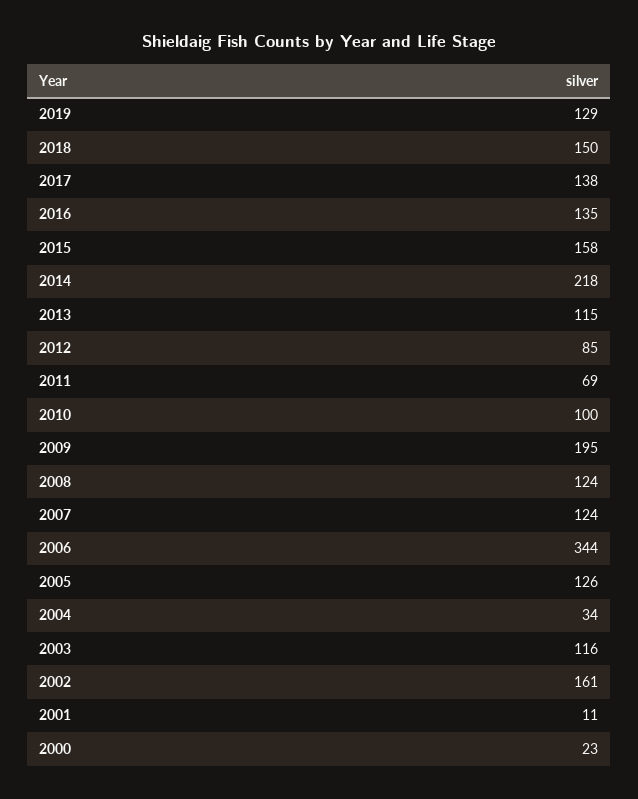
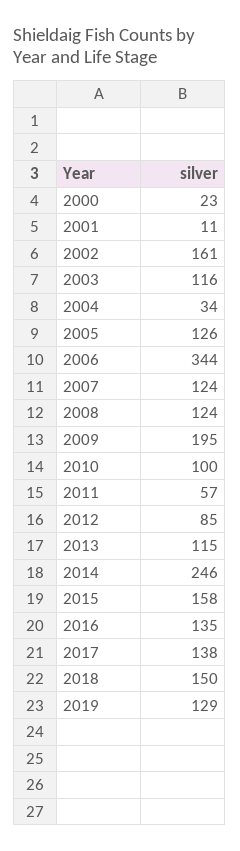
2014: 218 -> 246
2011: 69 -> 57

